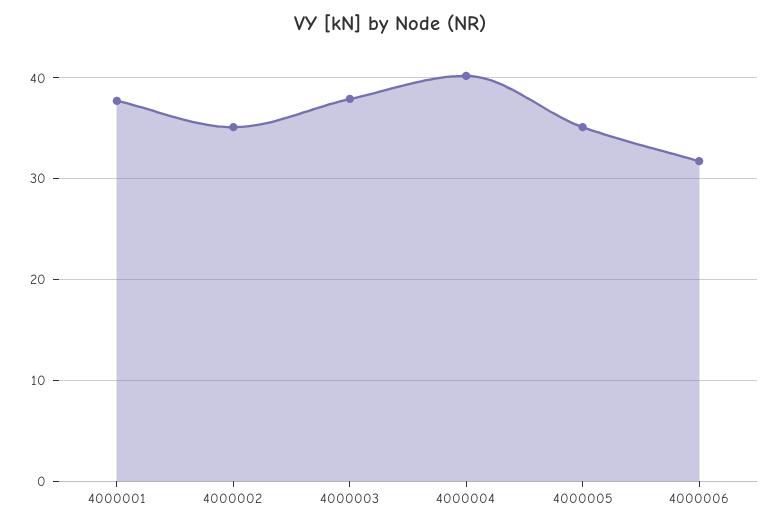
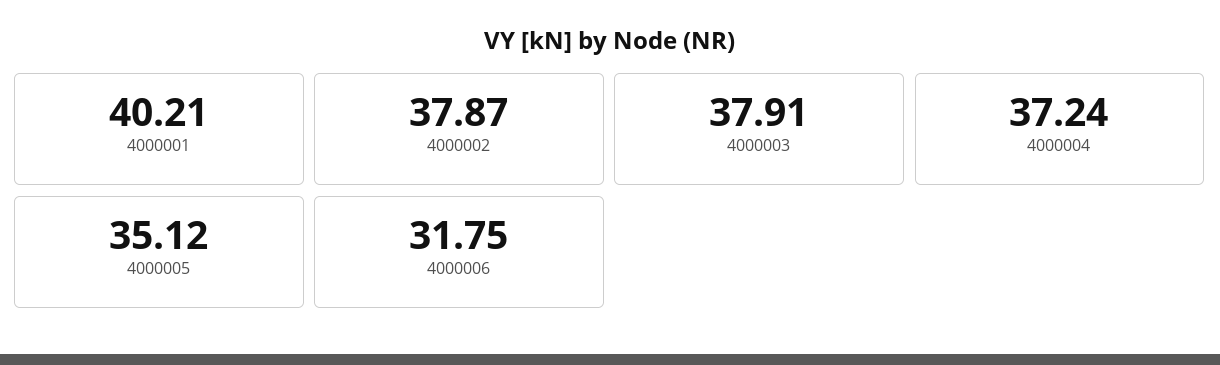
4000001: 38 -> 40.21
4000002: 35 -> 37.87
4000004: 40 -> 37.24

